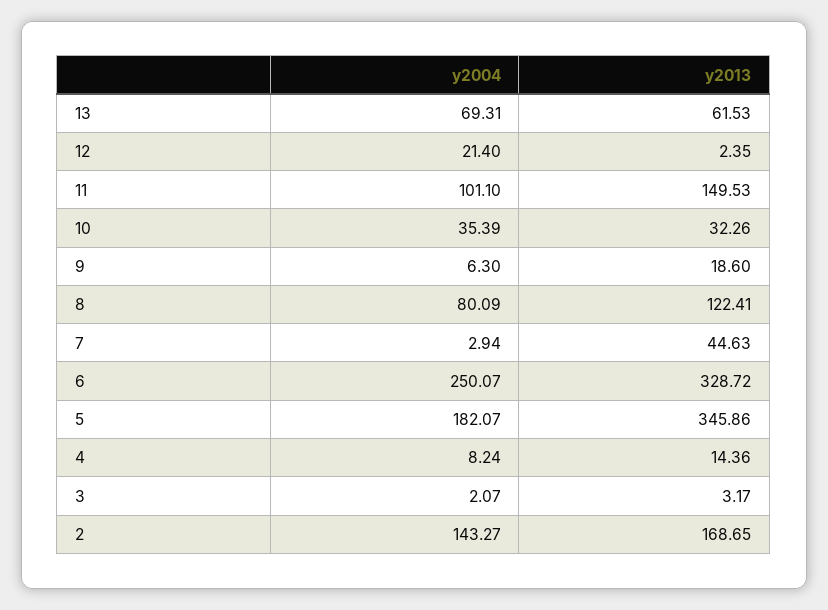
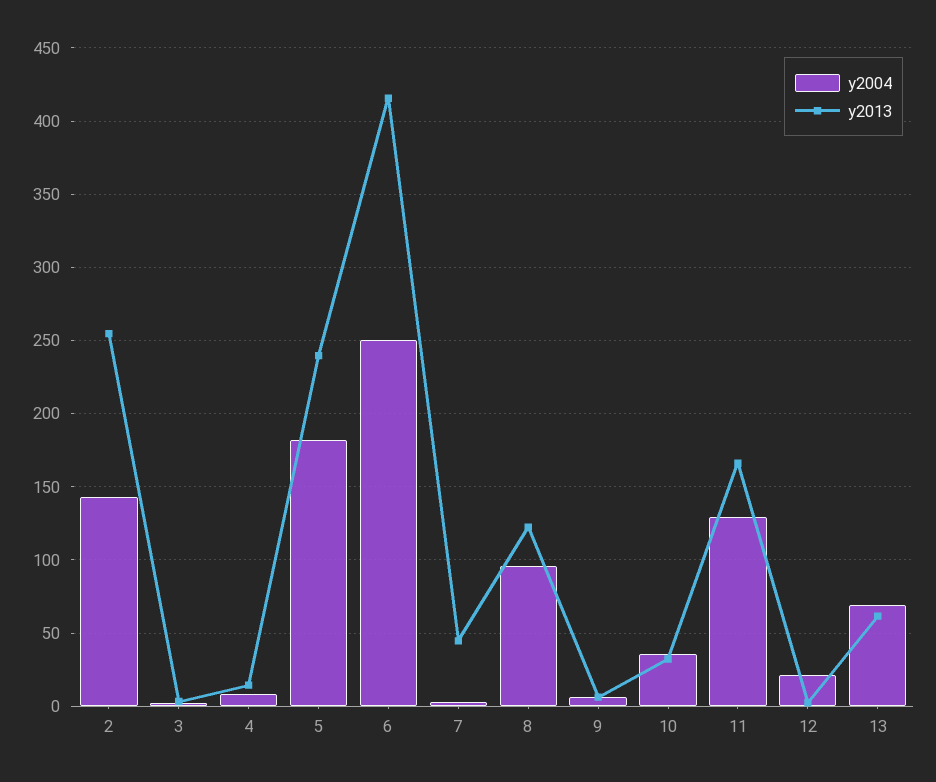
y2004, 11: 101.1 -> 130
y2013, 11: 149.53 -> 165
y2013, 9: 18.6 -> 5
y2004, 8: 80.09 -> 95
y2013, 6: 328.72 -> 415
y2013, 5: 345.86 -> 240
y2013, 2: 168.65 -> 255

